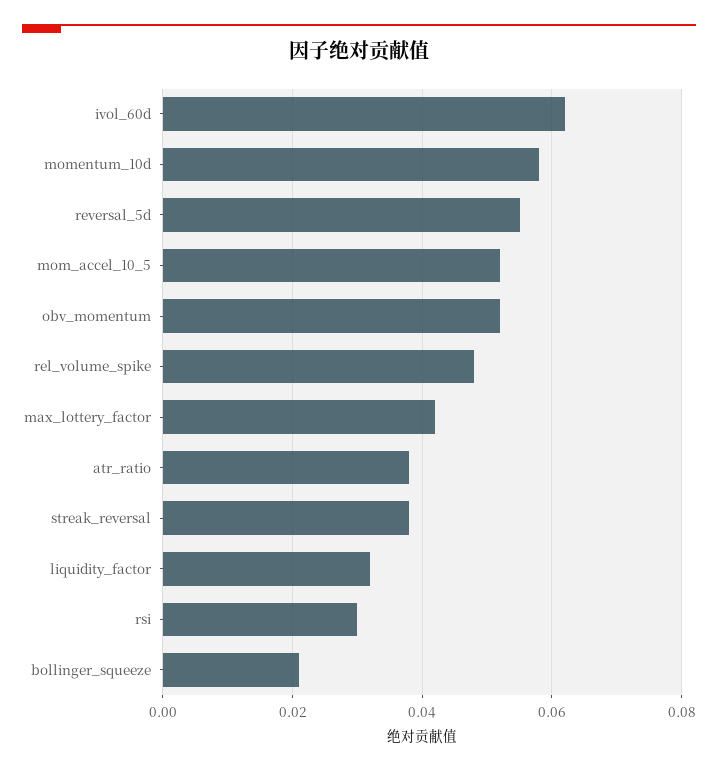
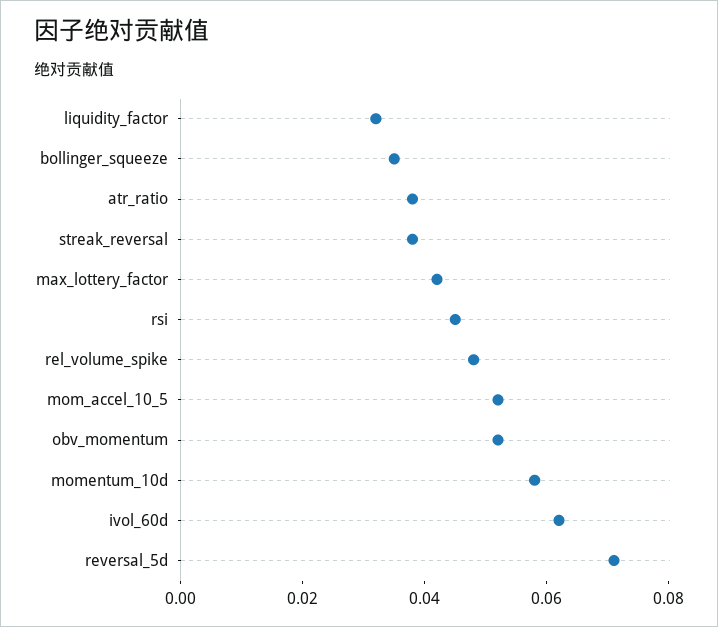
reversal_5d: 0.055 -> 0.07
rsi: 0.03 -> 0.045
bollinger_squeeze: 0.02 -> 0.035

